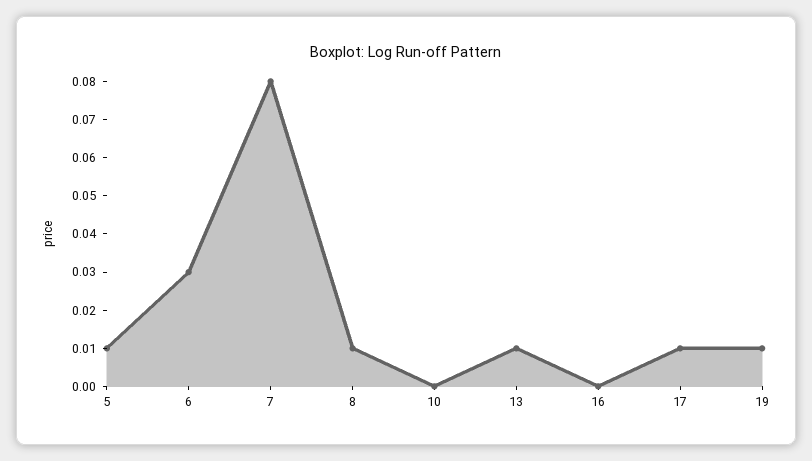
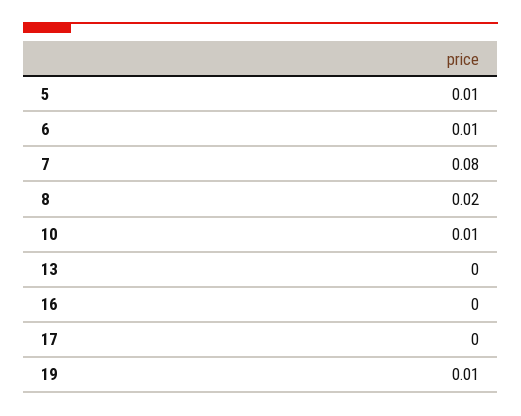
6: 0.03 -> 0.01
8: 0.01 -> 0.02
10: 0 -> 0.01
13: 0.01 -> 0
17: 0.01 -> 0

